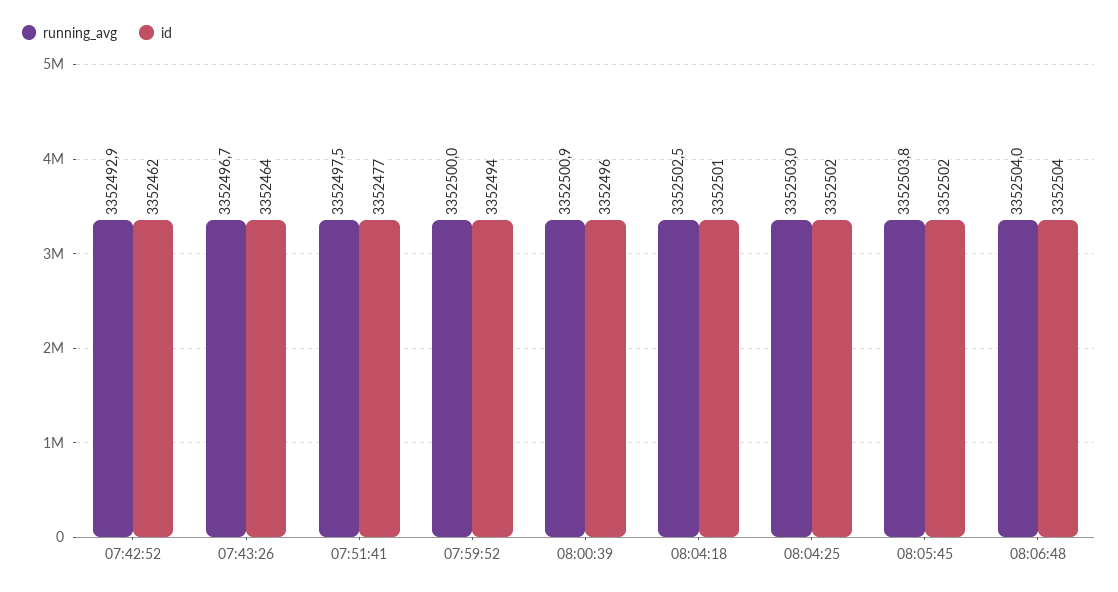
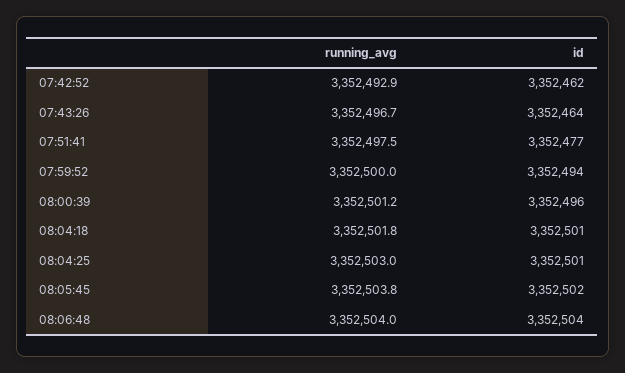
running_avg, 08:00:39: 3352500.9 -> 3352501.2
running_avg, 08:04:18: 3352502.5 -> 3352501.8
id, 08:04:25: 3352502 -> 3352501

